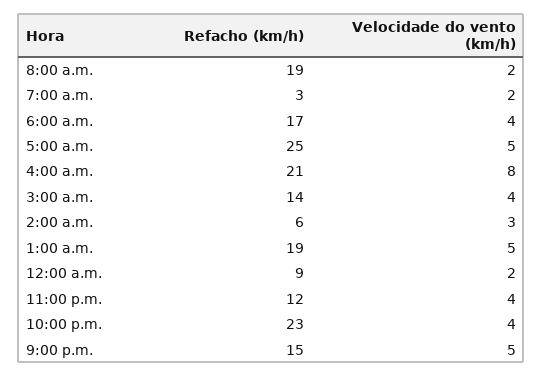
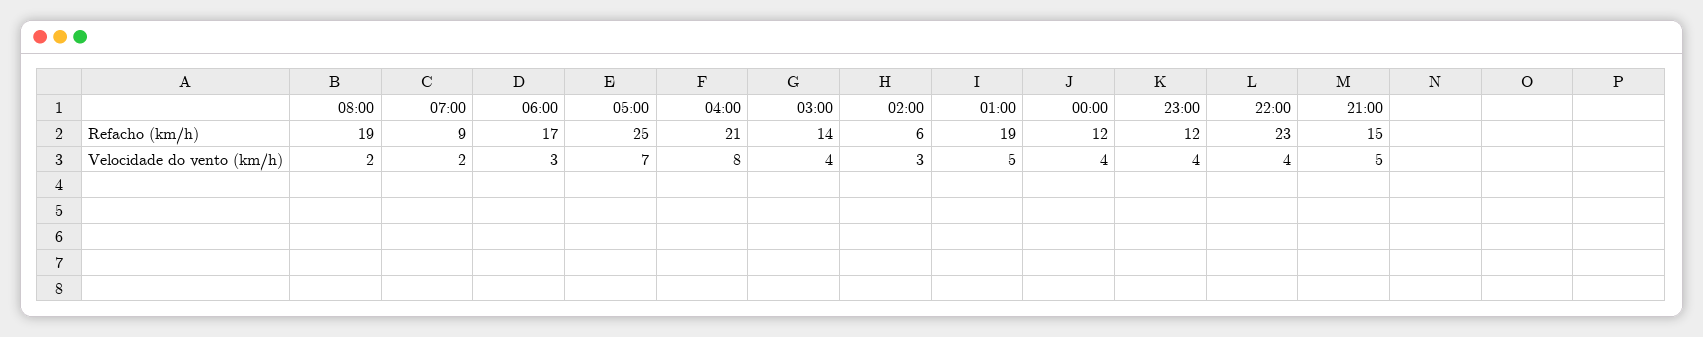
Refacho (km/h), 7:00 a.m.: 3 -> 9
Velocidade do vento (km/h), 6:00 a.m.: 4 -> 3
Velocidade do vento (km/h), 5:00 a.m.: 5 -> 7
Refacho (km/h), 12:00 a.m.: 9 -> 12
Velocidade do vento (km/h), 12:00 a.m.: 2 -> 4

